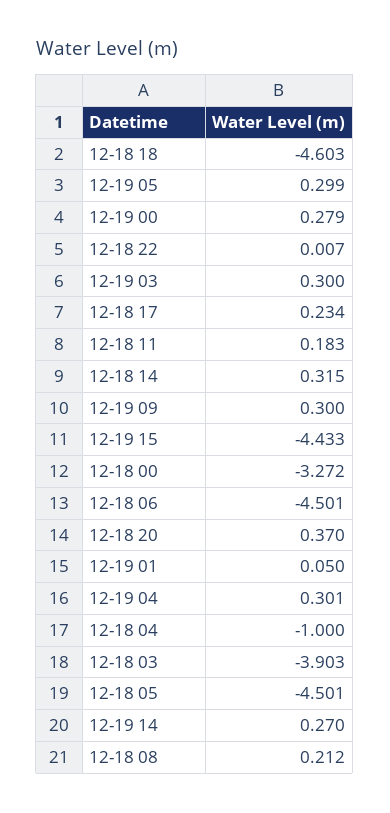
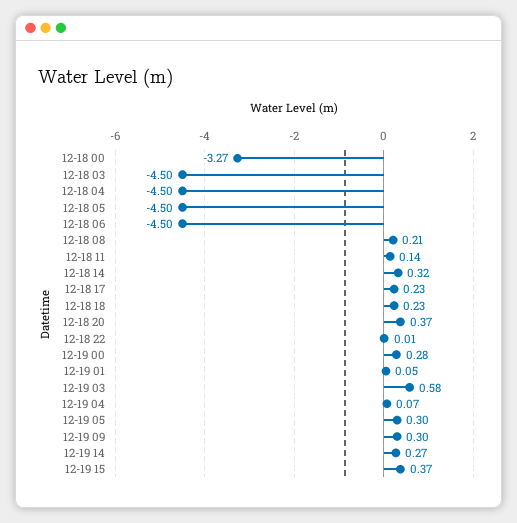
12-18 18: -4.603 -> 0.23
12-19 03: 0.3 -> 0.58
12-18 11: 0.183 -> 0.14
12-19 15: -4.433 -> 0.37
12-19 04: 0.301 -> 0.07
12-18 04: -1 -> -4.5
12-18 03: -3.903 -> -4.5

